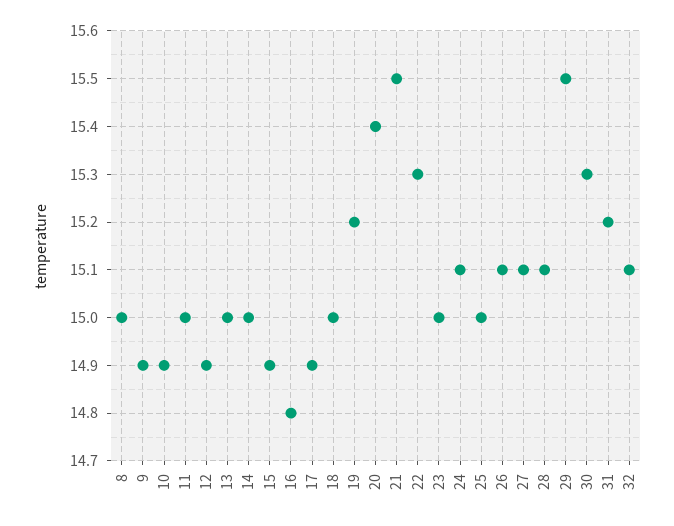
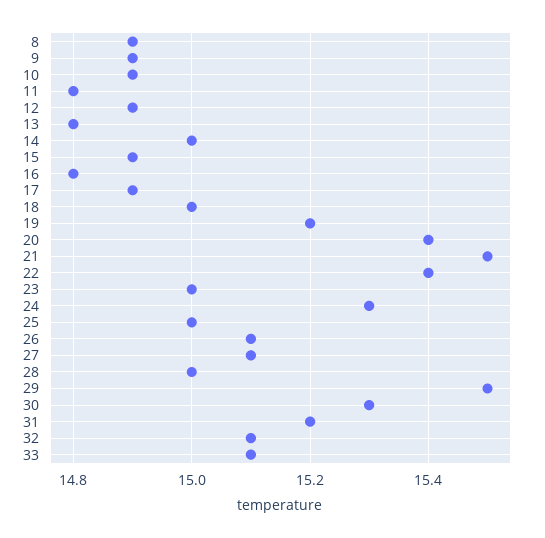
8: 15 -> 14.9
11: 15 -> 14.8
13: 15 -> 14.8
22: 15.3 -> 15.4
24: 15.1 -> 15.3
28: 15.1 -> 15
33: none -> 15.1

